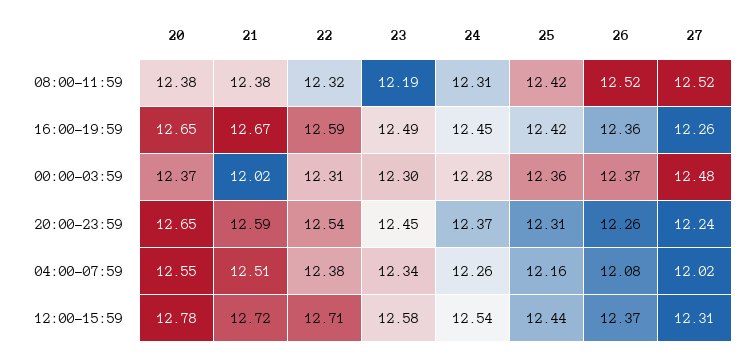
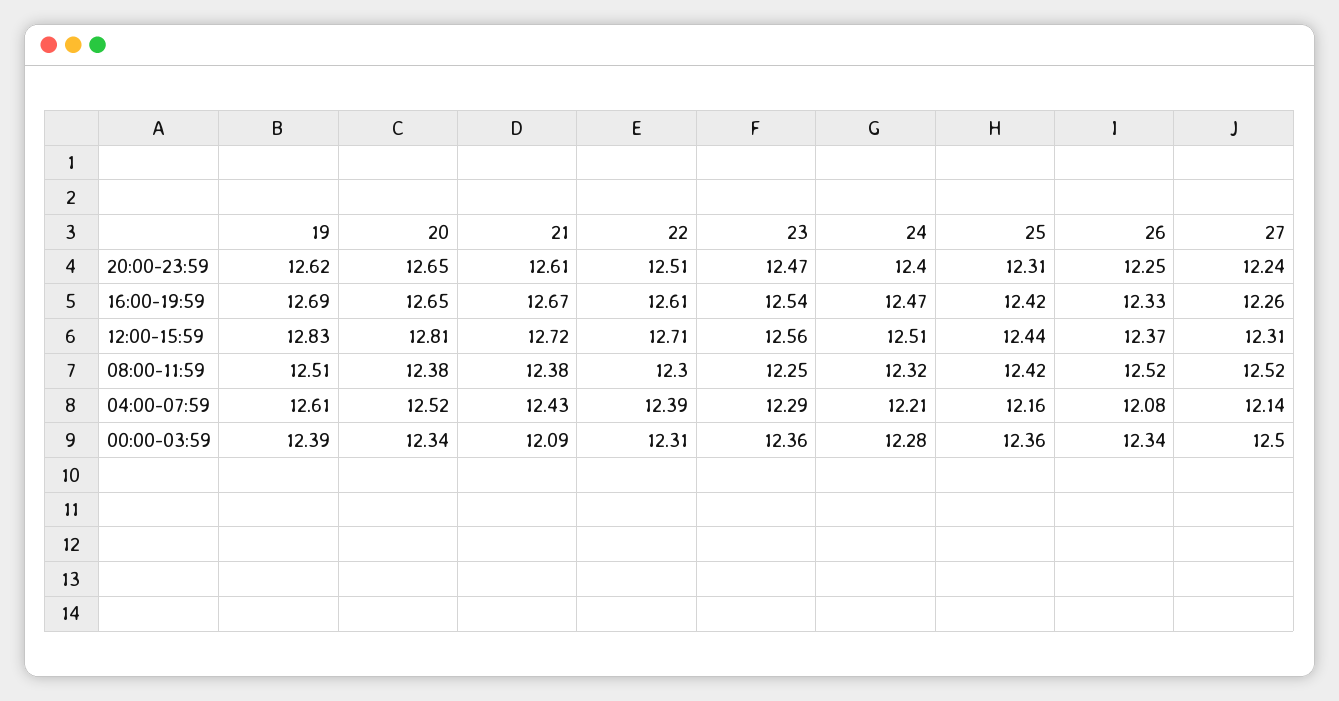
22, 08:00-11:59: 12.32 -> 12.3
23, 08:00-11:59: 12.19 -> 12.25
24, 08:00-11:59: 12.31 -> 12.32
22, 16:00-19:59: 12.59 -> 12.61
23, 16:00-19:59: 12.49 -> 12.54
24, 16:00-19:59: 12.45 -> 12.47
26, 16:00-19:59: 12.36 -> 12.33
20, 00:00-03:59: 12.37 -> 12.34
21, 00:00-03:59: 12.02 -> 12.09
23, 00:00-03:59: 12.3 -> 12.36
26, 00:00-03:59: 12.37 -> 12.34
27, 00:00-03:59: 12.48 -> 12.5
21, 20:00-23:59: 12.59 -> 12.61
22, 20:00-23:59: 12.54 -> 12.51
23, 20:00-23:59: 12.45 -> 12.47
24, 20:00-23:59: 12.37 -> 12.4
26, 20:00-23:59: 12.26 -> 12.25
20, 04:00-07:59: 12.55 -> 12.52
21, 04:00-07:59: 12.51 -> 12.43
22, 04:00-07:59: 12.38 -> 12.39
23, 04:00-07:59: 12.34 -> 12.29
24, 04:00-07:59: 12.26 -> 12.21
27, 04:00-07:59: 12.02 -> 12.14
20, 12:00-15:59: 12.78 -> 12.81
23, 12:00-15:59: 12.58 -> 12.56
24, 12:00-15:59: 12.54 -> 12.51
19, 20:00-23:59: none -> 12.62
19, 16:00-19:59: none -> 12.69
19, 12:00-15:59: none -> 12.83
19, 08:00-11:59: none -> 12.51
19, 04:00-07:59: none -> 12.61
19, 00:00-03:59: none -> 12.39

